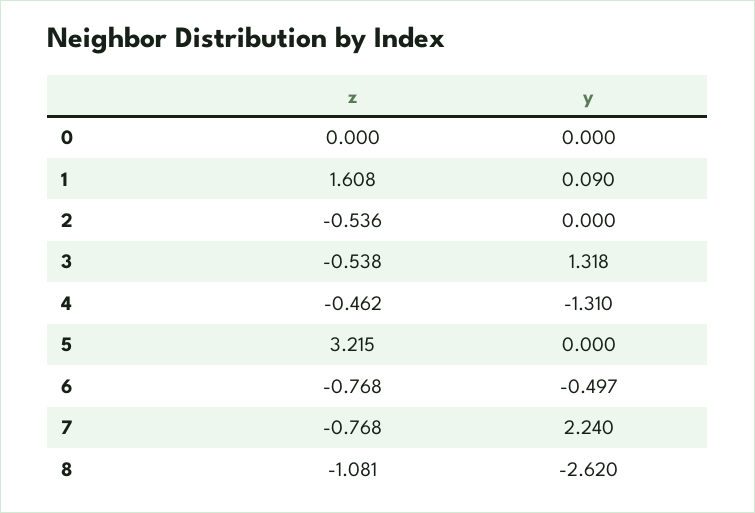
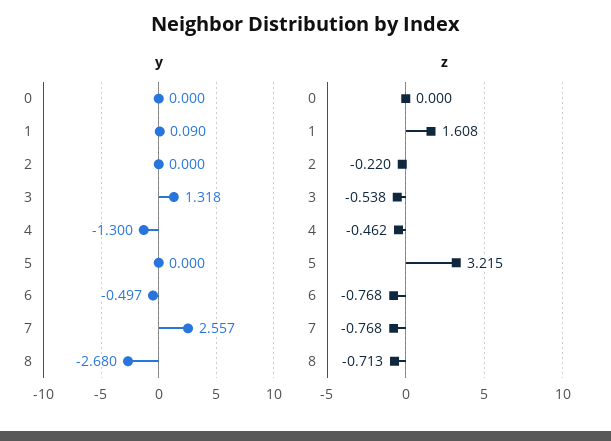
z, 2: -0.536 -> -0.22
y, 4: -1.31 -> -1.3
y, 7: 2.24 -> 2.557
z, 8: -1.081 -> -0.713
y, 8: -2.62 -> -2.68

